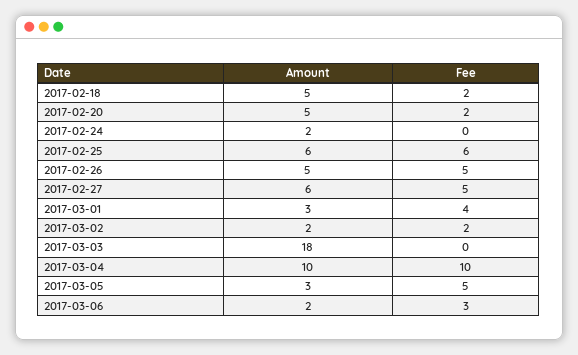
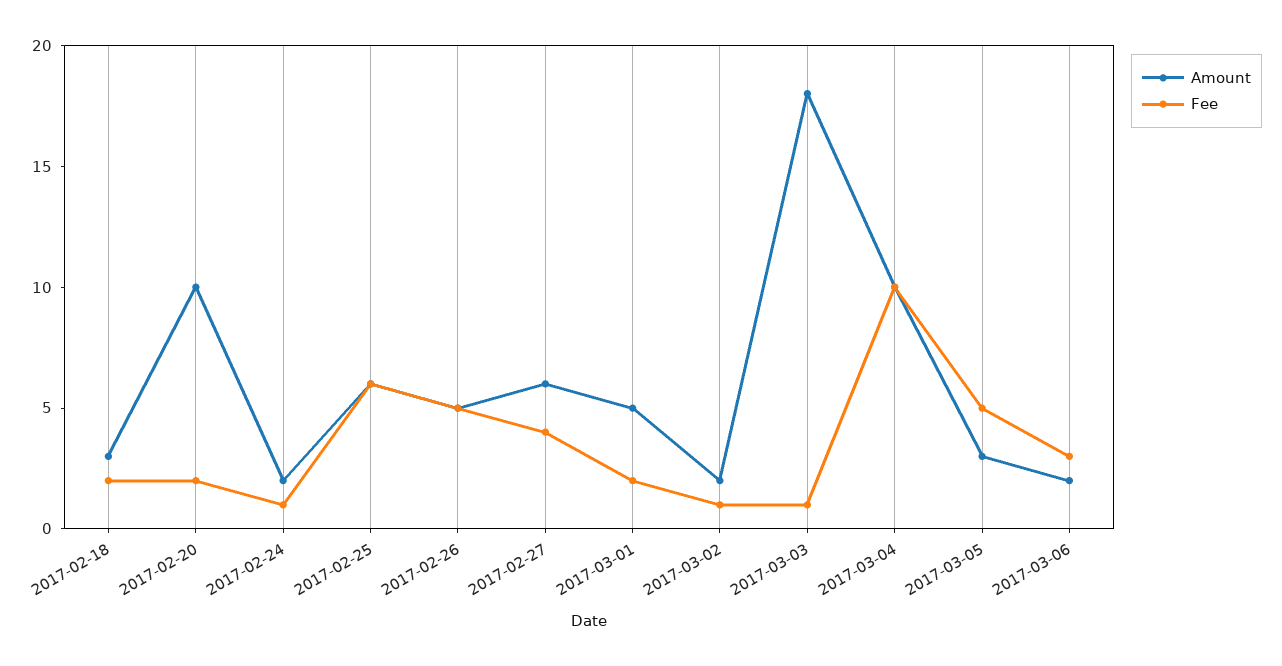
Amount, 2017-02-18: 5 -> 3
Amount, 2017-02-20: 5 -> 10
Fee, 2017-02-24: 0 -> 1
Fee, 2017-02-27: 5 -> 4
Amount, 2017-03-01: 3 -> 5
Fee, 2017-03-01: 4 -> 2
Fee, 2017-03-02: 2 -> 1
Fee, 2017-03-03: 0 -> 1

